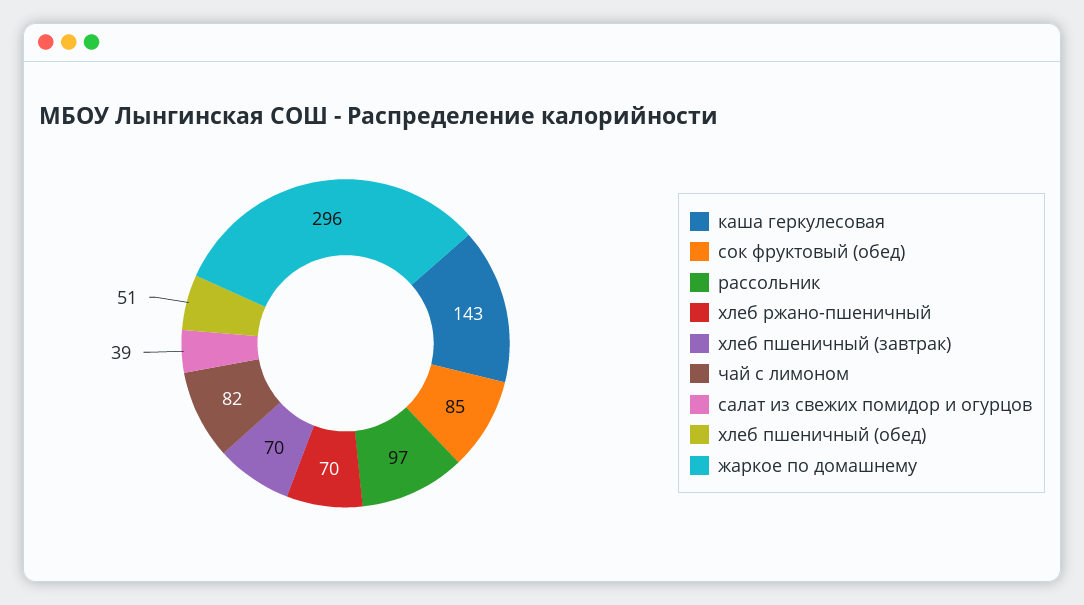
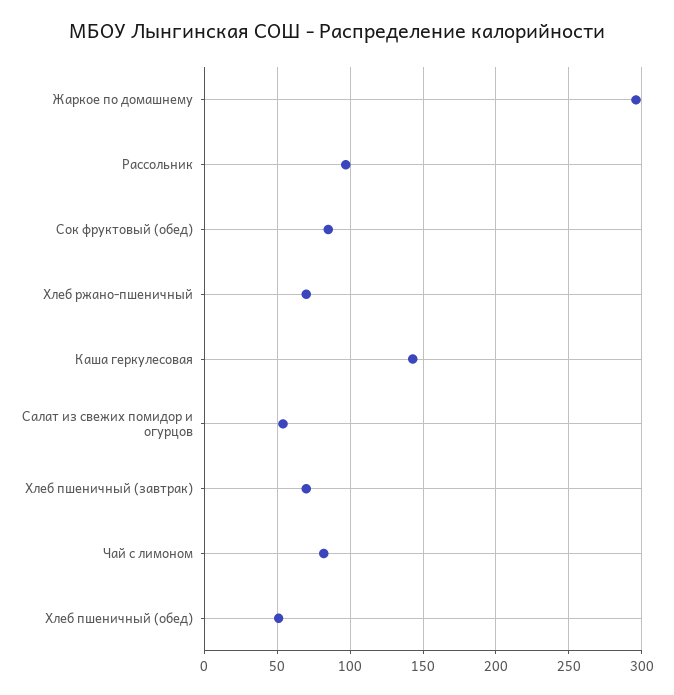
салат из свежих помидор и огурцов: 39 -> 55

